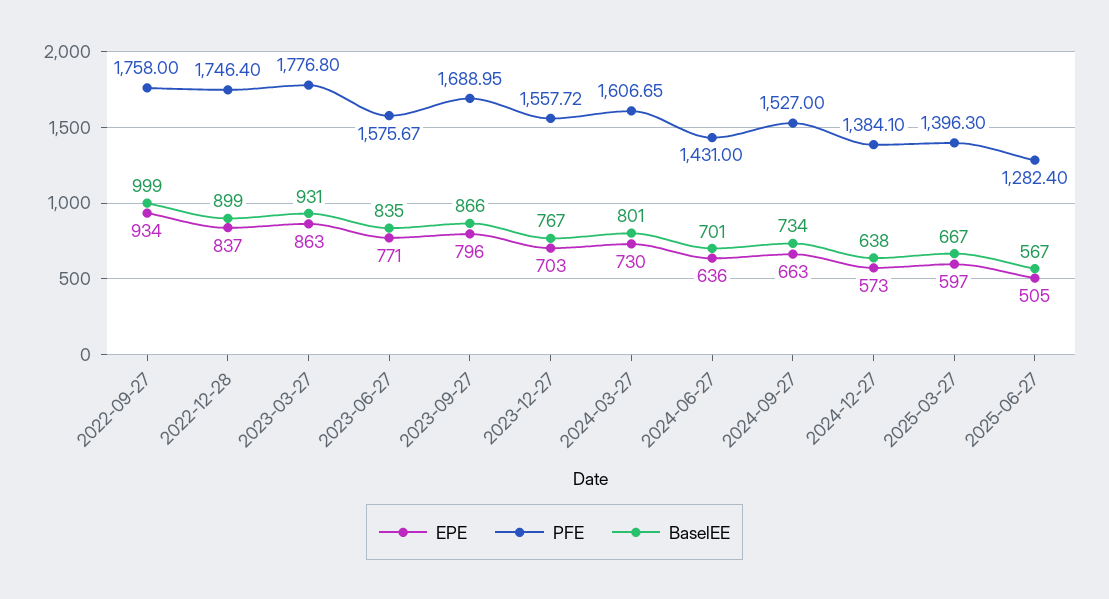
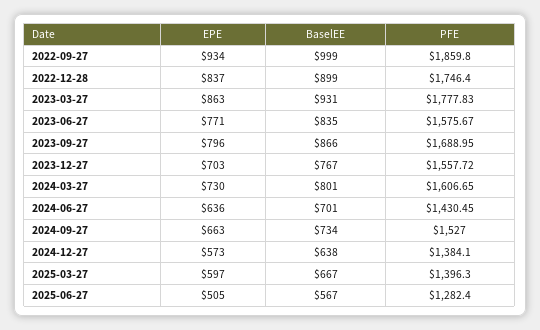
PFE, 2022-09-27: 1758 -> 1859.8
PFE, 2023-03-27: 1776.8 -> 1777.83
PFE, 2024-06-27: 1431 -> 1430.45

